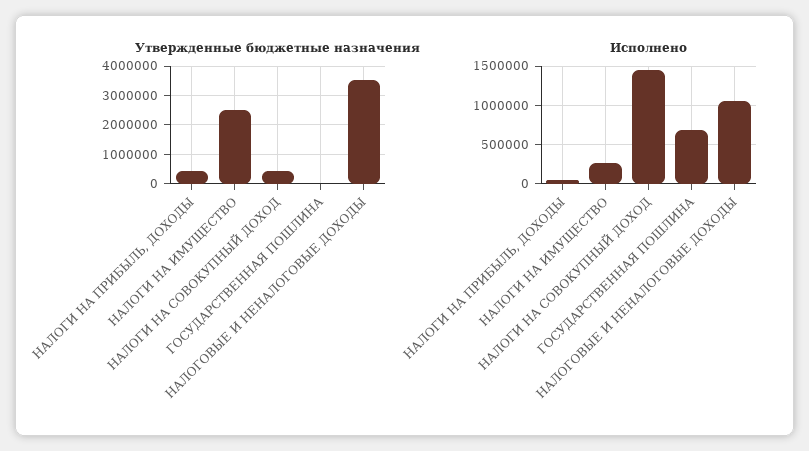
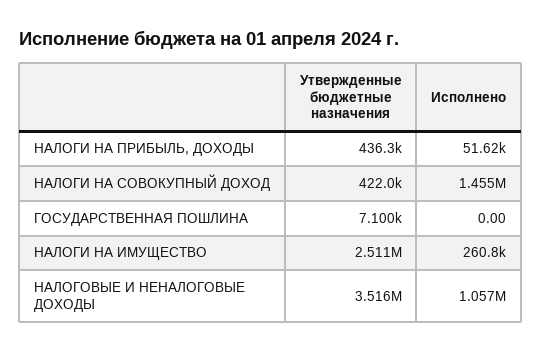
Исполнено, ГОСУДАРСТВЕННАЯ ПОШЛИНА: 700000 -> 0

